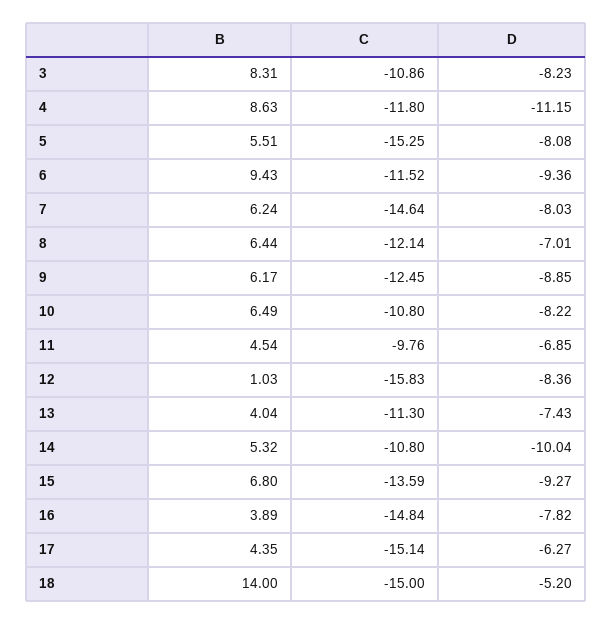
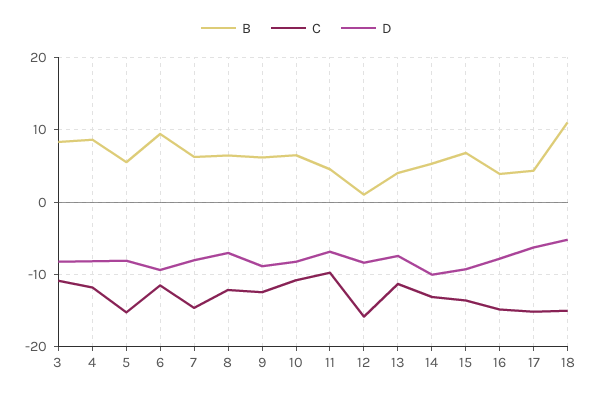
D, 4: -11.15 -> -8
C, 14: -10.8 -> -13
B, 18: 14 -> 11

